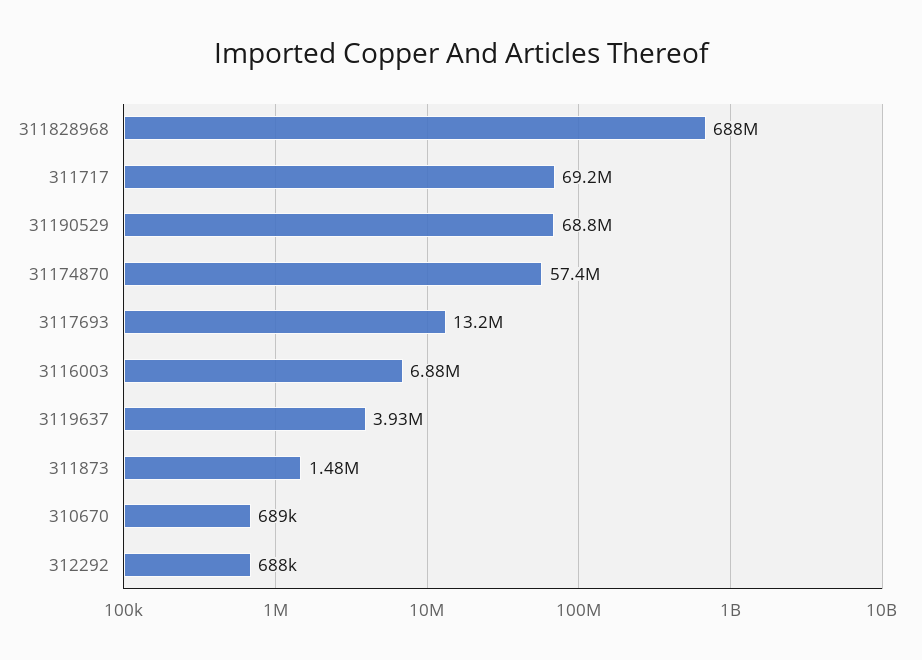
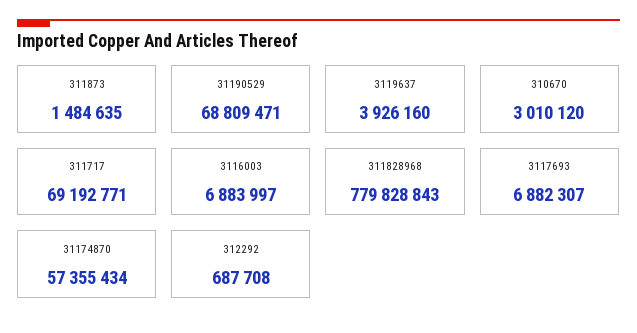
311828968: 688000000 -> 779828843
3117693: 13200000 -> 6882307
310670: 689000 -> 3010120

